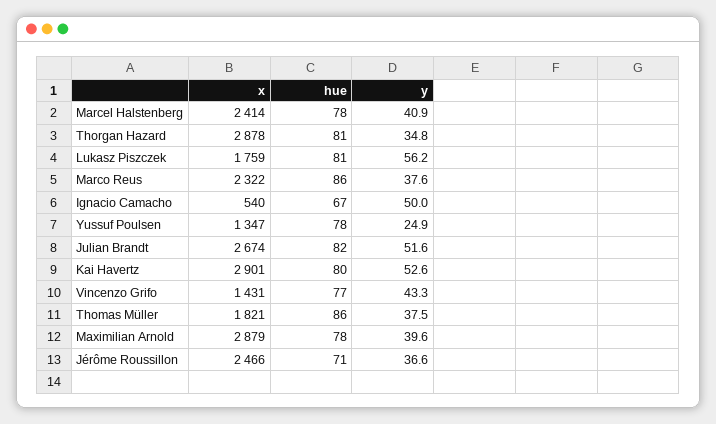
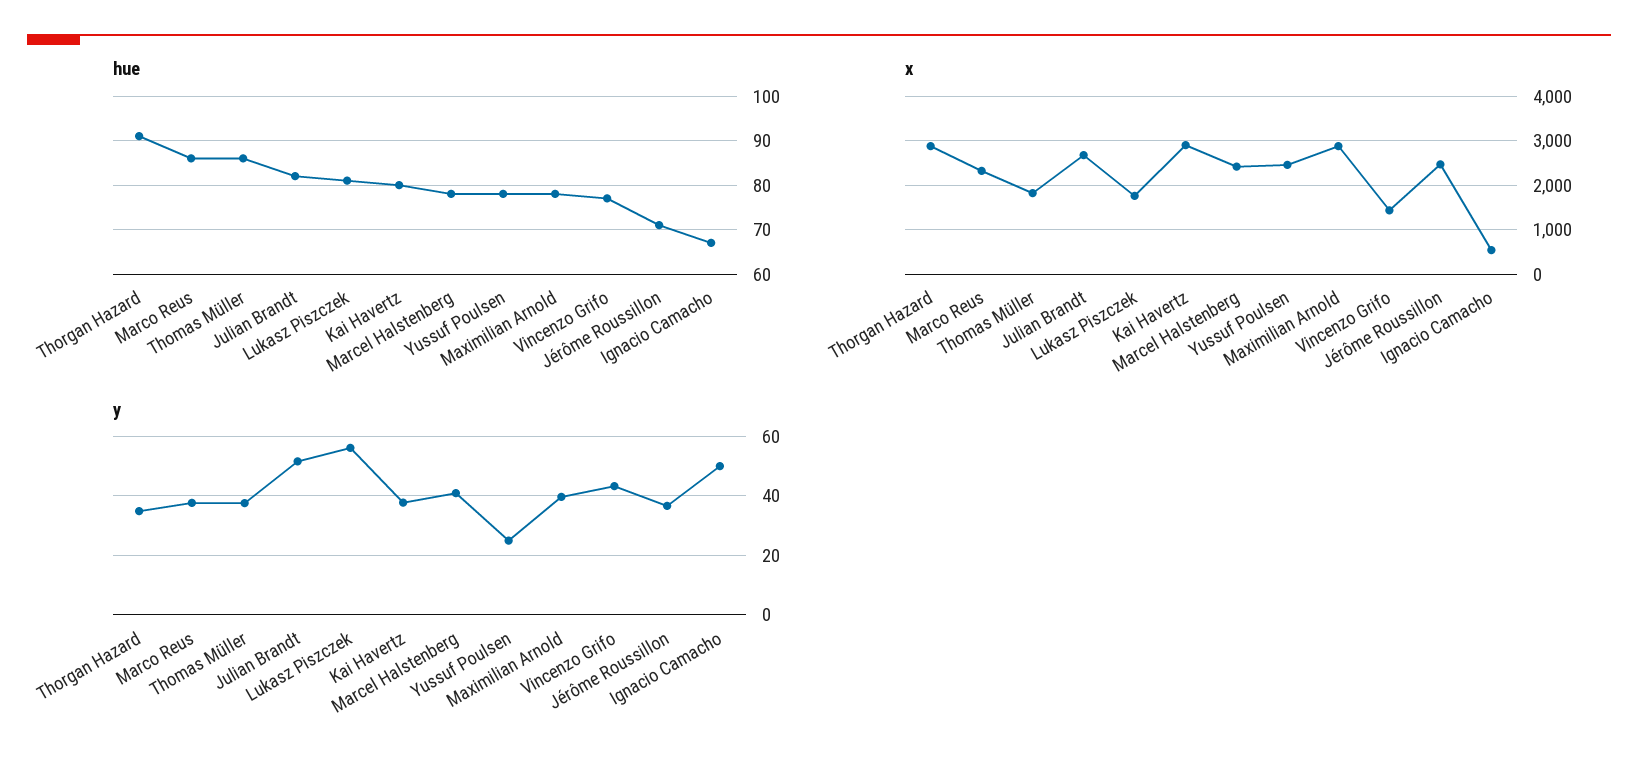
hue, Thorgan Hazard: 81 -> 90
x, Yussuf Poulsen: 1347 -> 2400
y, Kai Havertz: 52.6 -> 37.5

